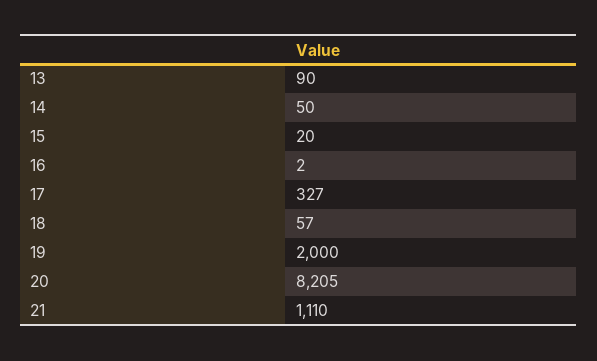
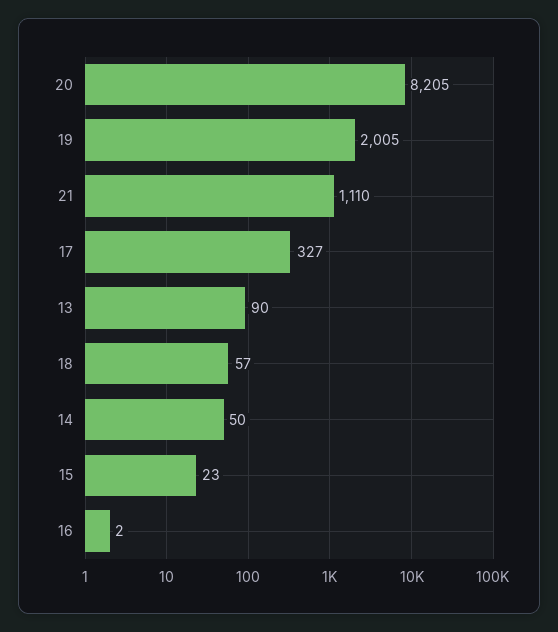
15: 20 -> 23
19: 2000 -> 2005

